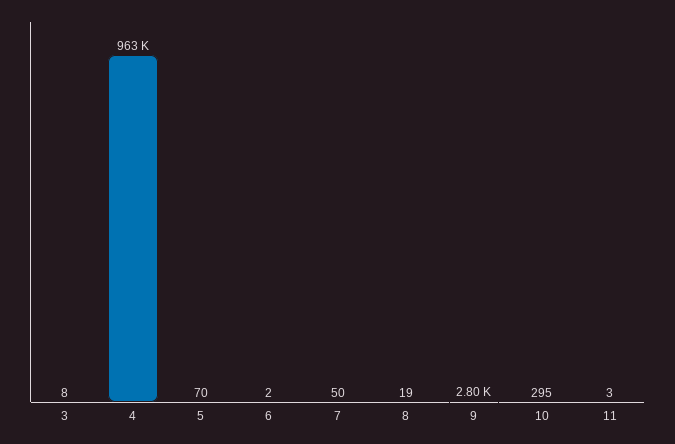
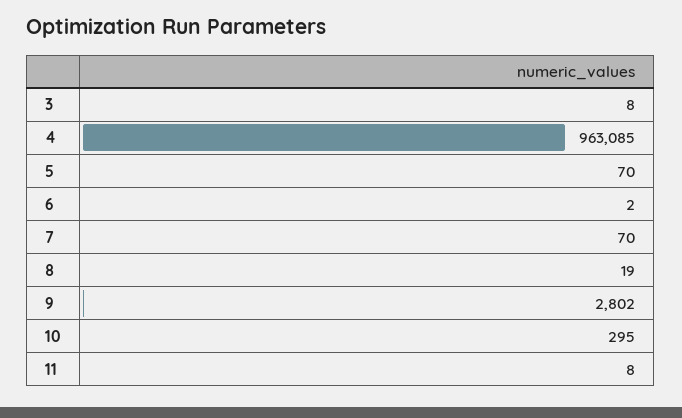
7: 50 -> 70
11: 3 -> 8

